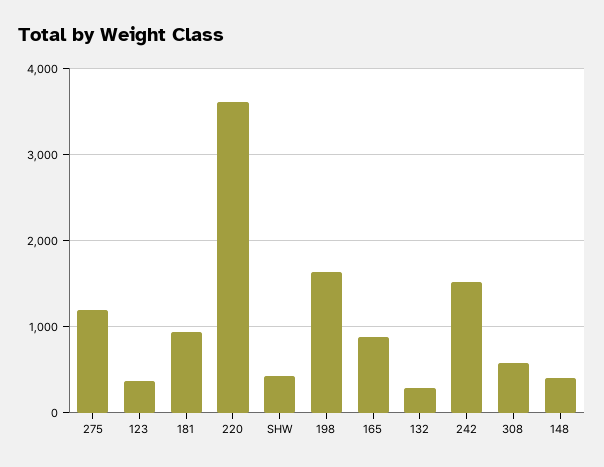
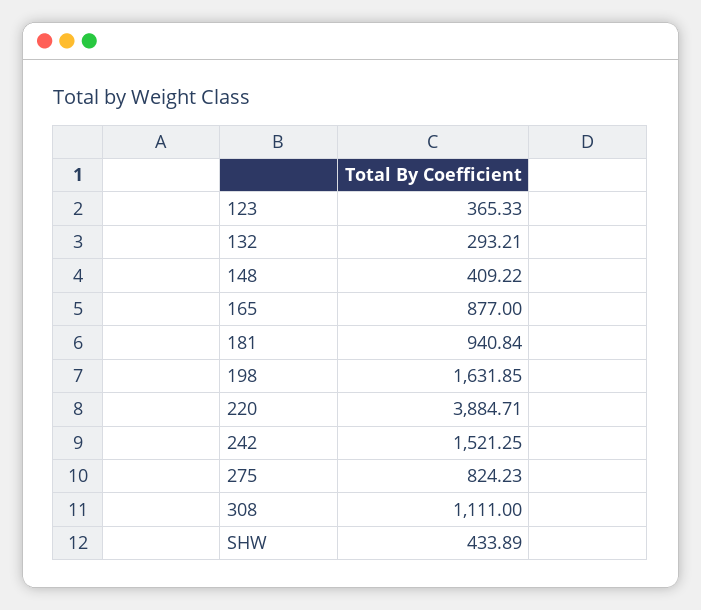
275: 1200 -> 824.23
220: 3600 -> 3884.71
308: 600 -> 1111

